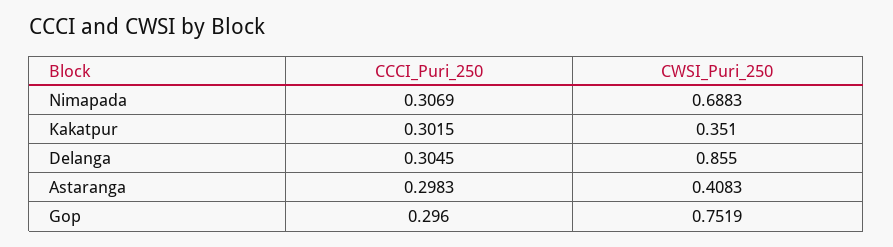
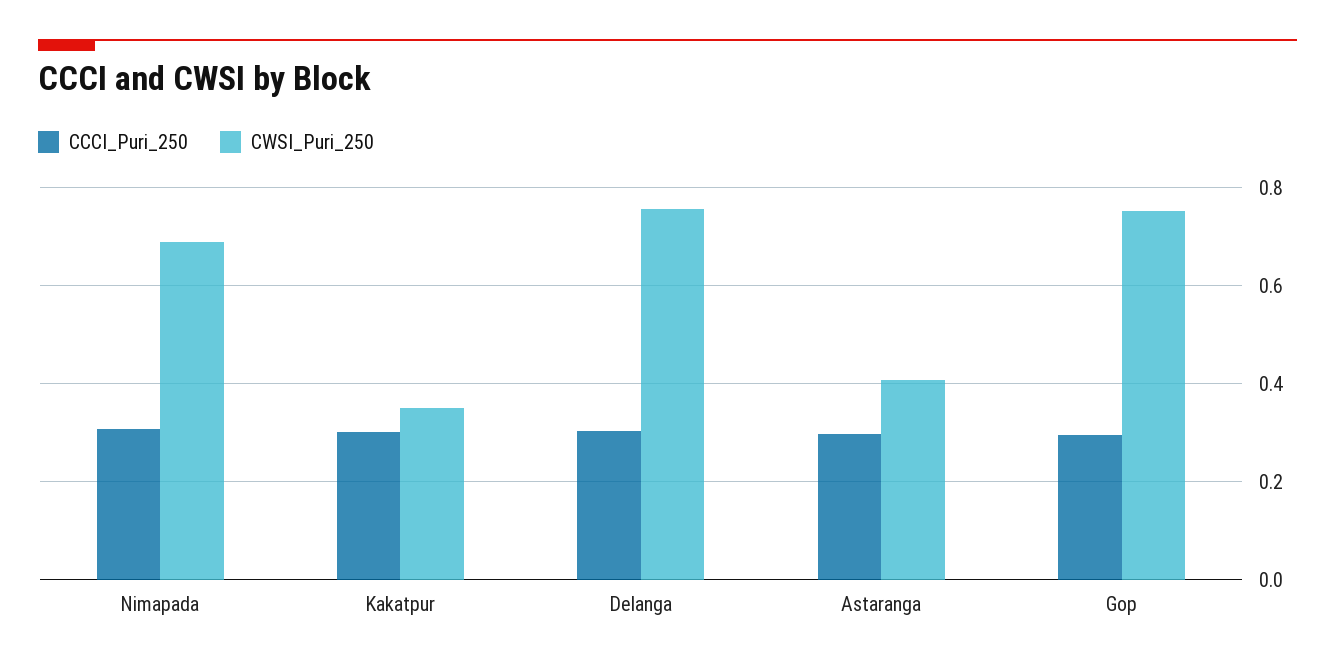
CWSI_Puri_250, Delanga: 0.855 -> 0.76

